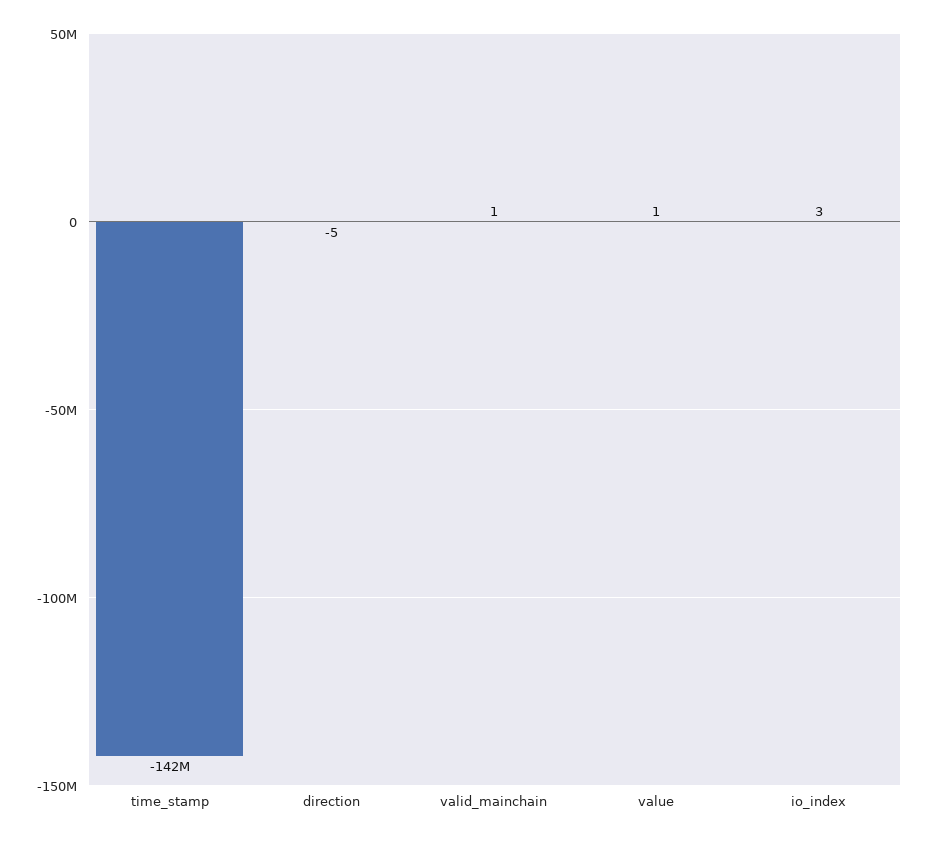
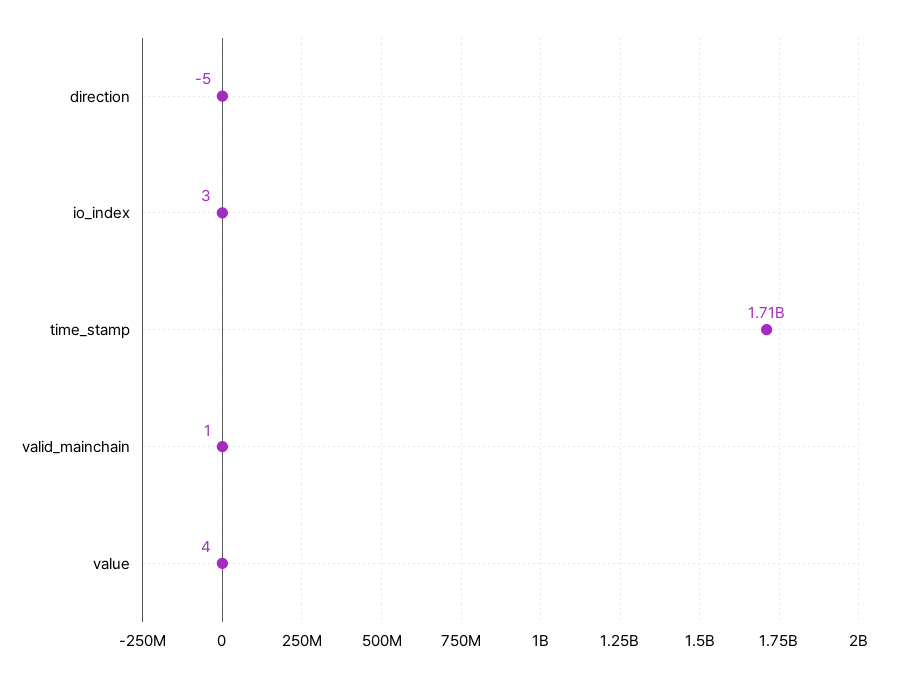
time_stamp: -142000000 -> 1710000000
value: 1 -> 4

